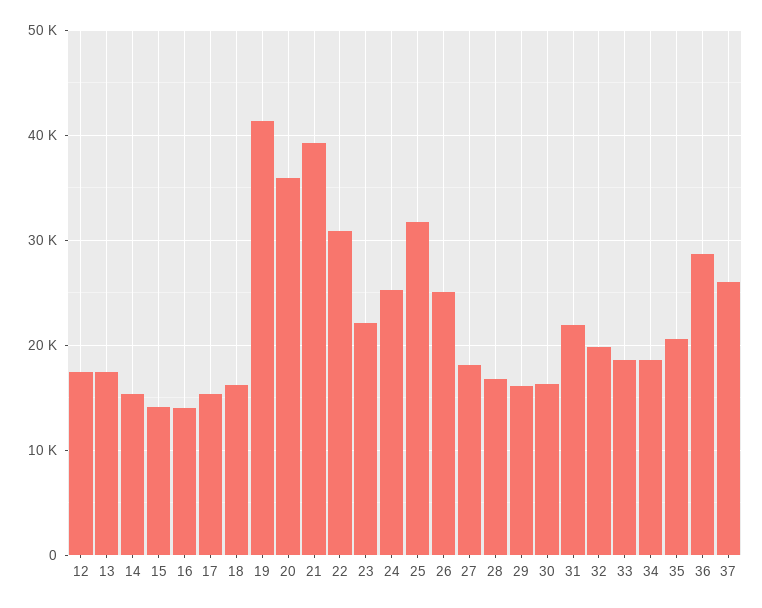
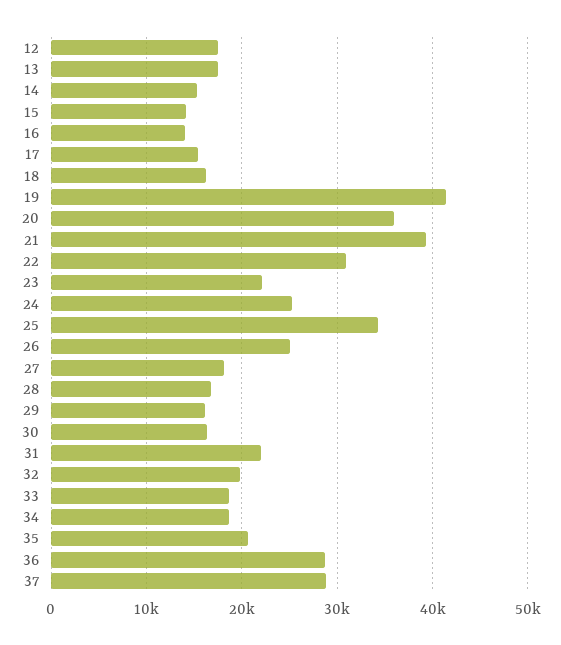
25: 32000 -> 34000
37: 26000 -> 29000

